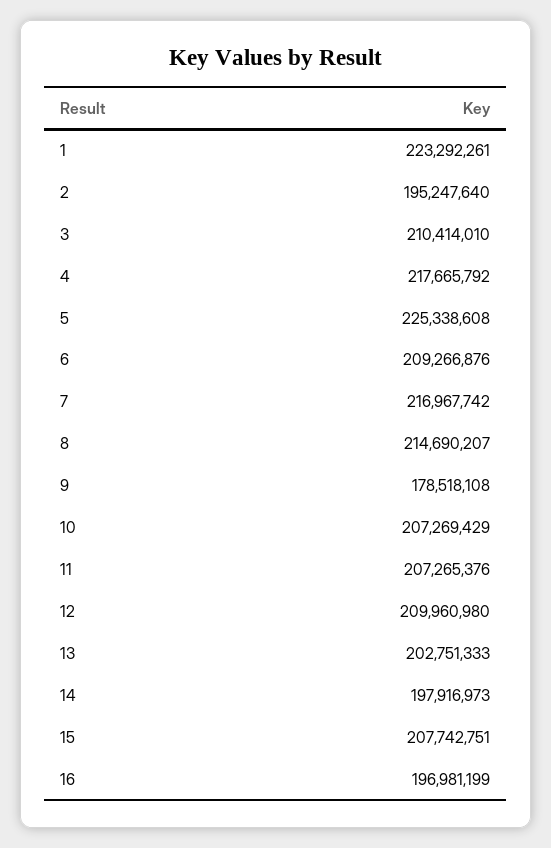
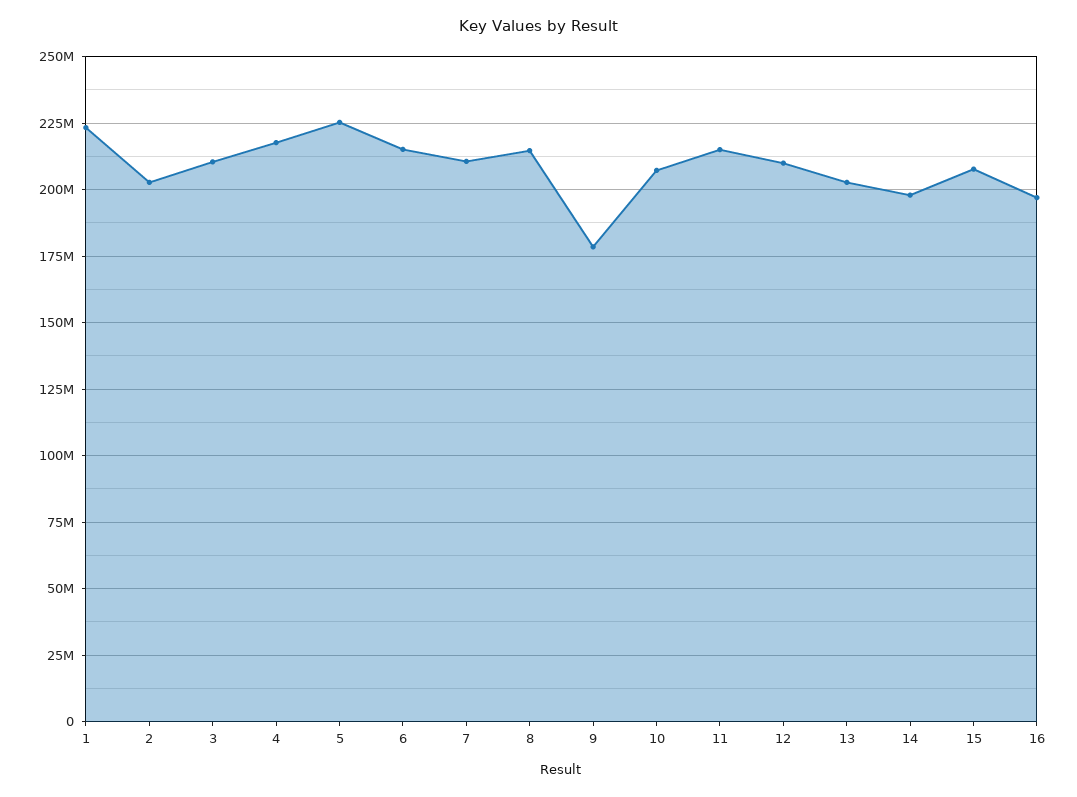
2: 195247640 -> 202500000
6: 209266876 -> 215000000
7: 216967742 -> 210000000
11: 207265376 -> 215000000

